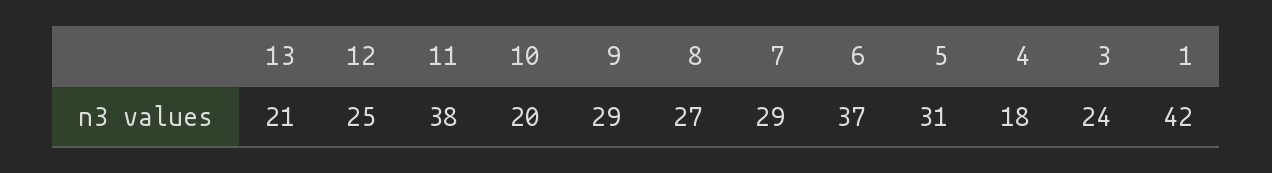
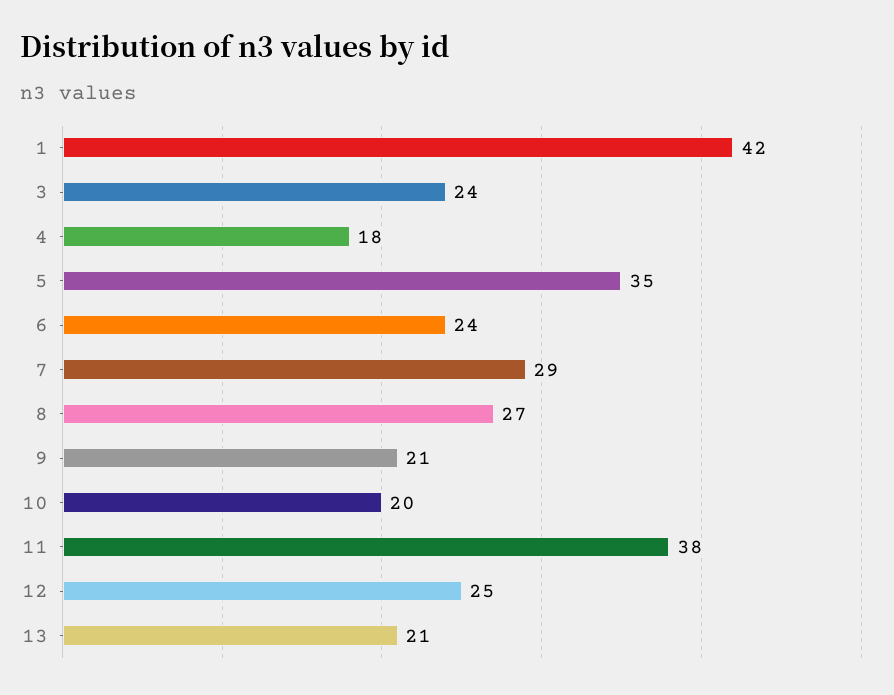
9: 29 -> 21
6: 37 -> 24
5: 31 -> 35

